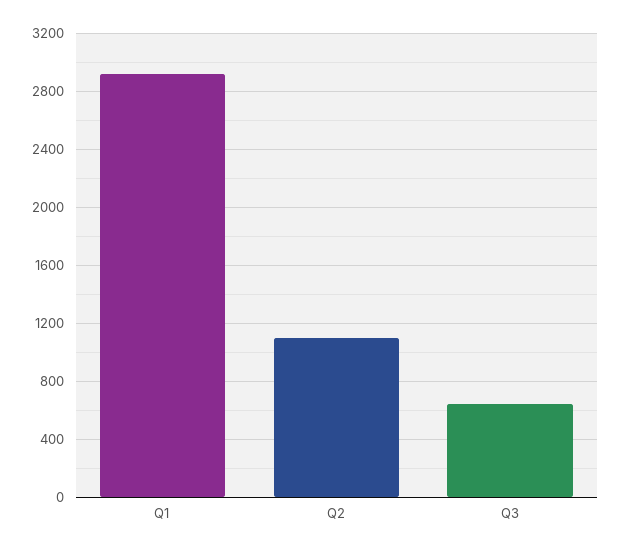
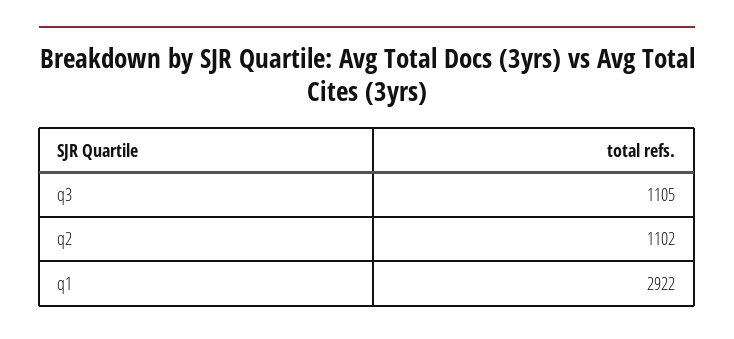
Q3: 650 -> 1105

